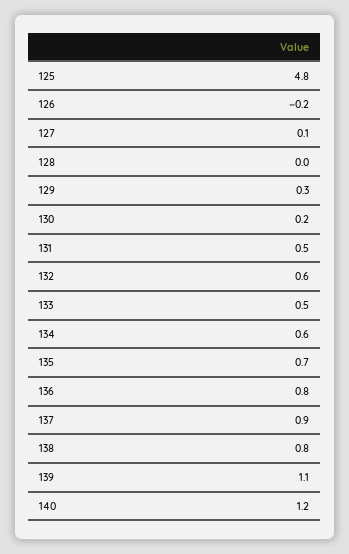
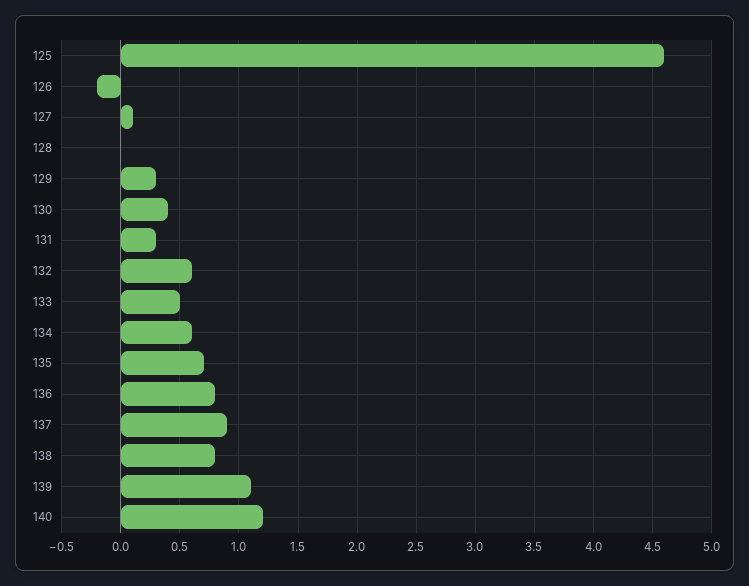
125: 4.8 -> 4.6
130: 0.2 -> 0.4
131: 0.5 -> 0.3

